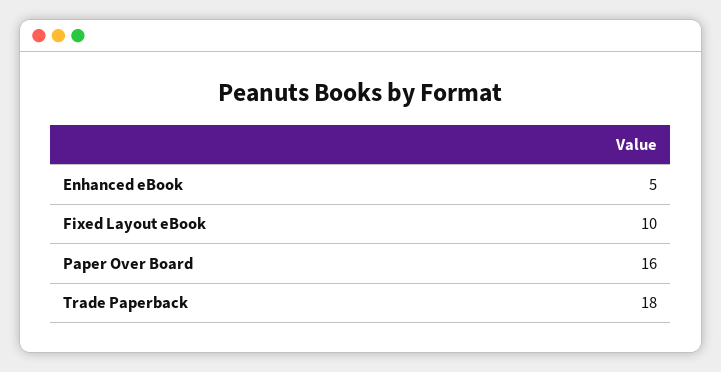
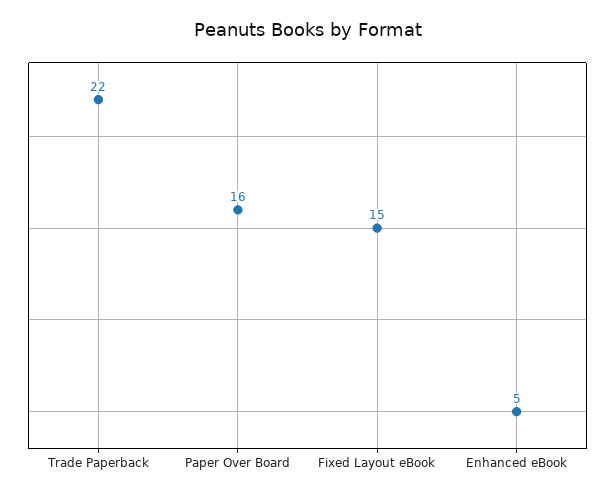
Fixed Layout eBook: 10 -> 15
Trade Paperback: 18 -> 22

